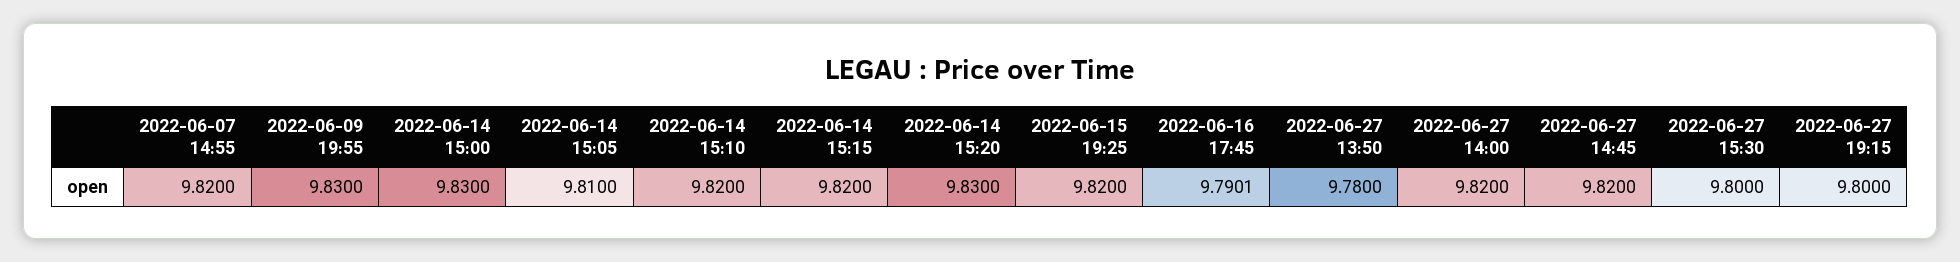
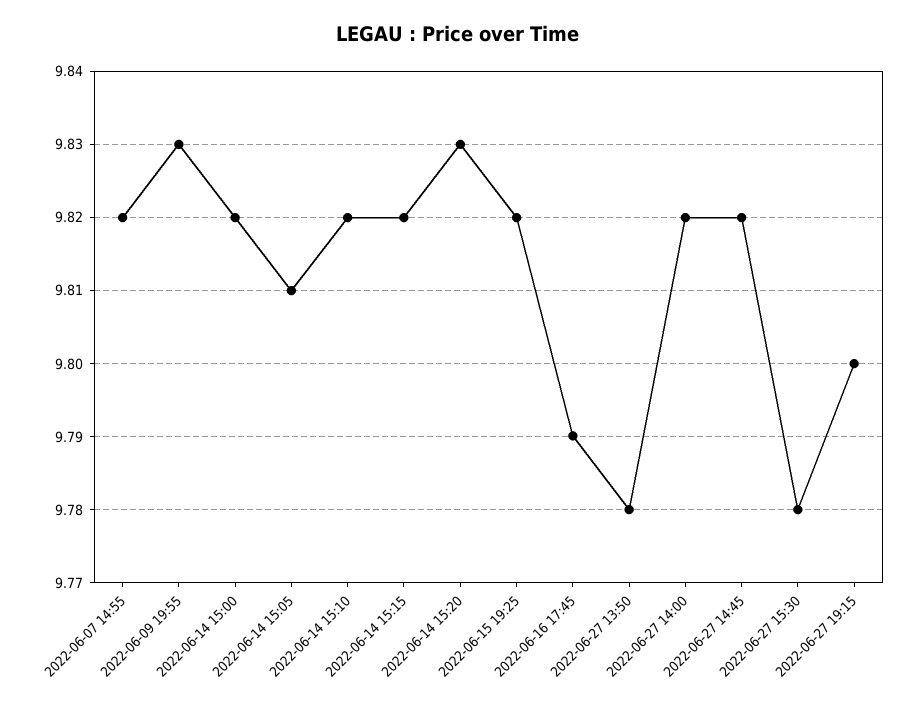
2022-06-14 15:00: 9.83 -> 9.82
2022-06-27 15:30: 9.8 -> 9.78

